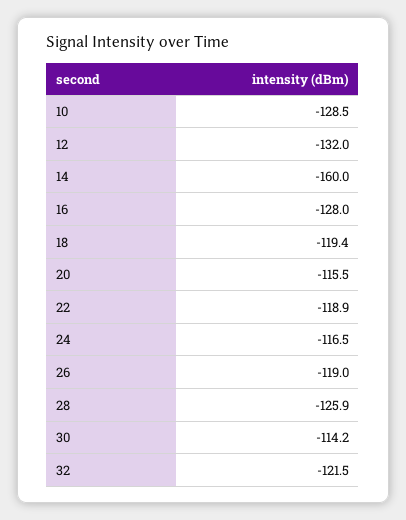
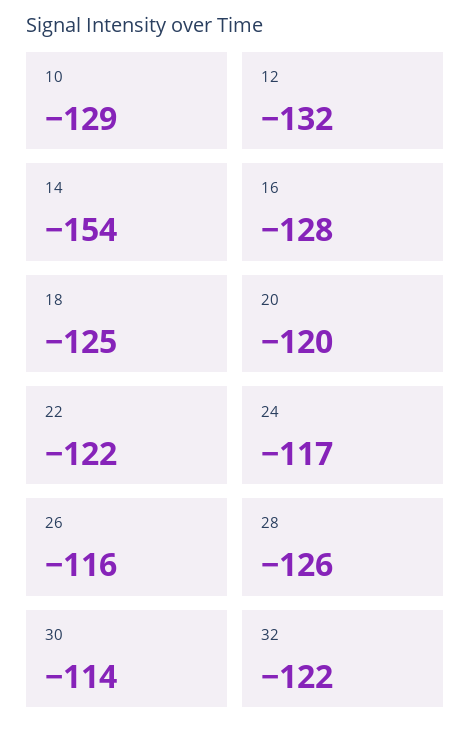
14: -160 -> -154
18: -119.4 -> -125
20: -115.5 -> -120
22: -118.9 -> -122
26: -119 -> -116

